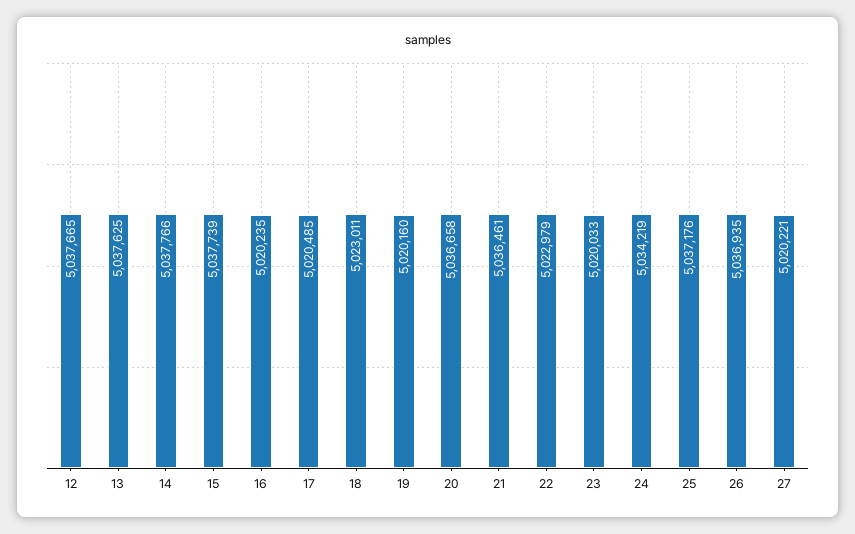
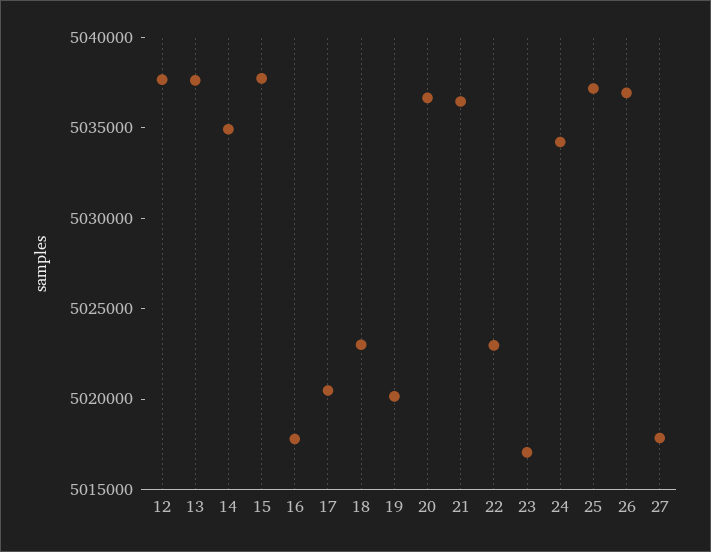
14: 5037766 -> 5035000
16: 5020235 -> 5018000
23: 5020033 -> 5017000
27: 5020221 -> 5018000

